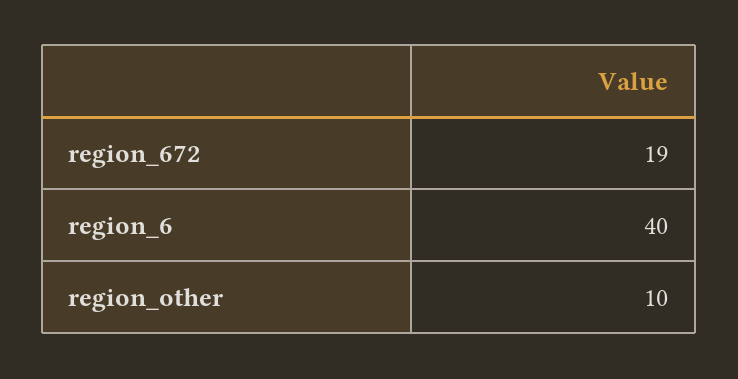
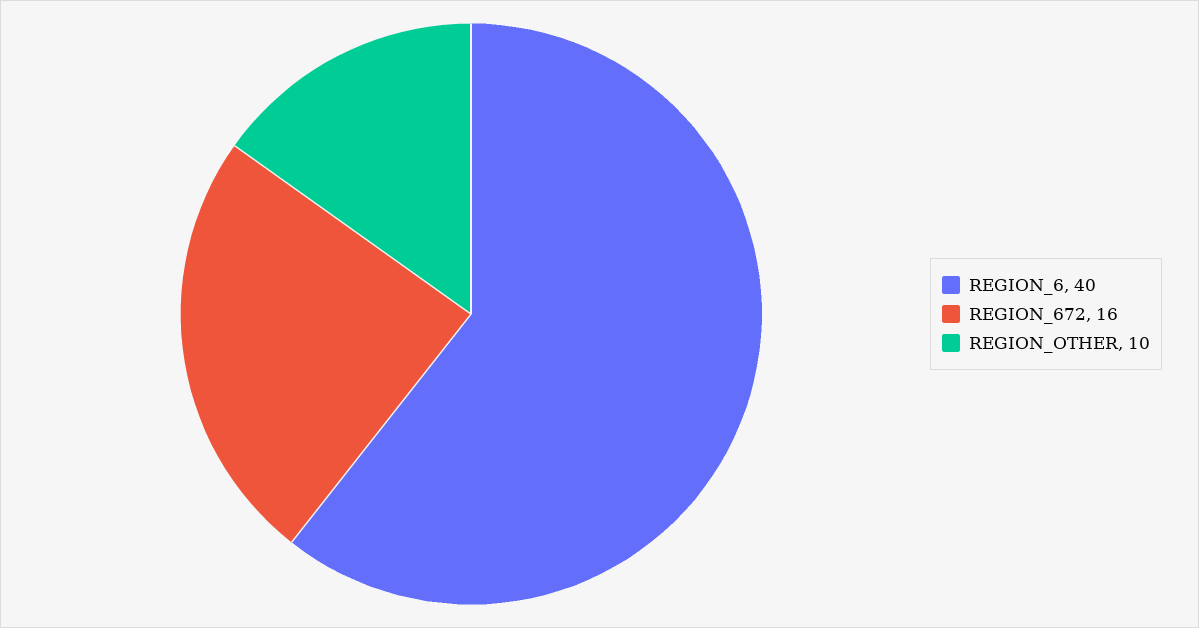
region_672: 19 -> 16

